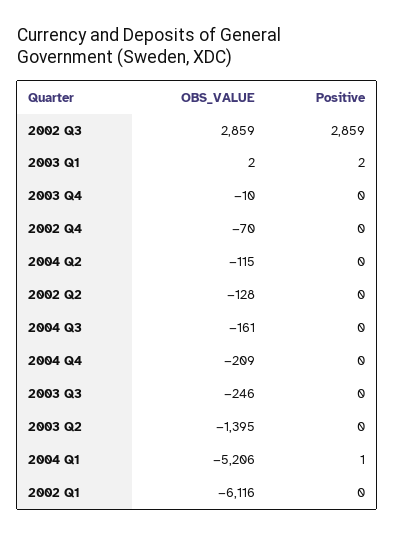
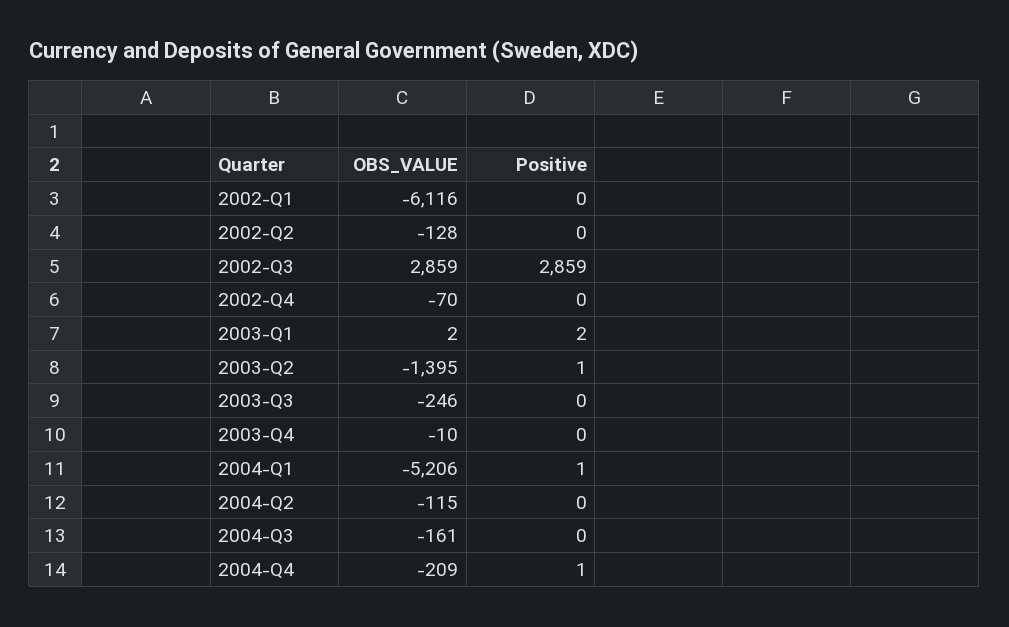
Positive, 2004 Q4: 0 -> 1
Positive, 2003 Q2: 0 -> 1

